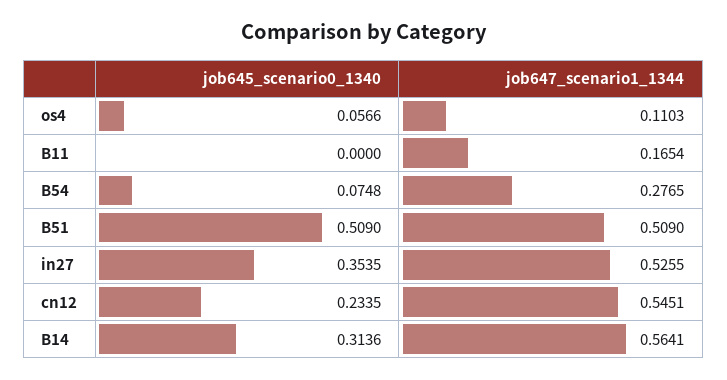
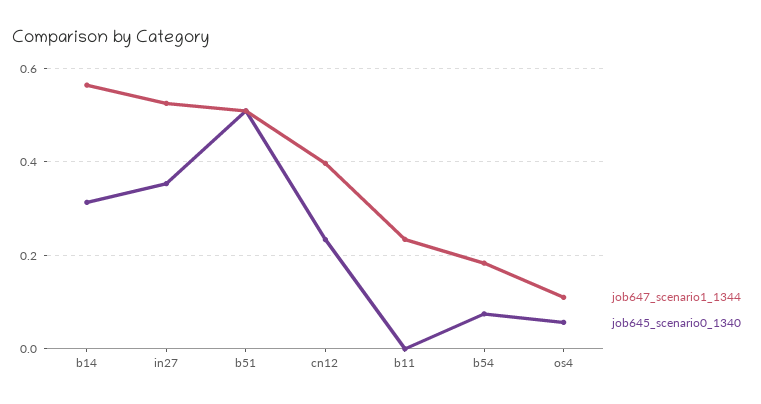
job647_scenario1_1344, B11: 0.1654 -> 0.24
job647_scenario1_1344, B54: 0.2765 -> 0.18
job647_scenario1_1344, cn12: 0.5451 -> 0.4

